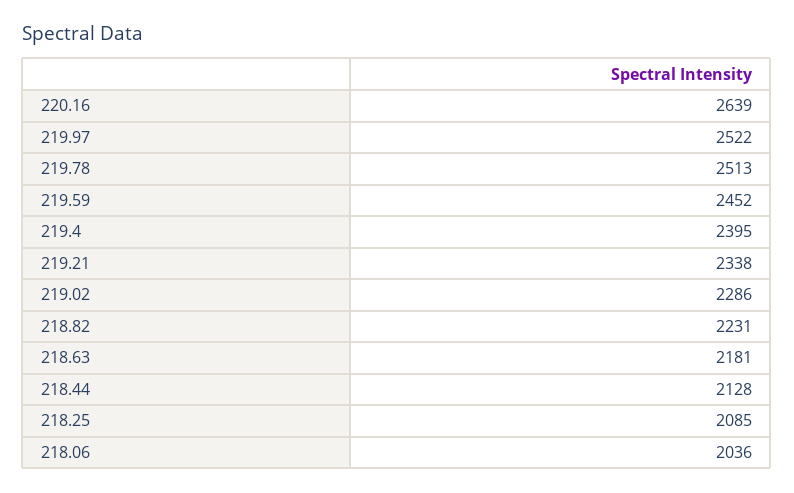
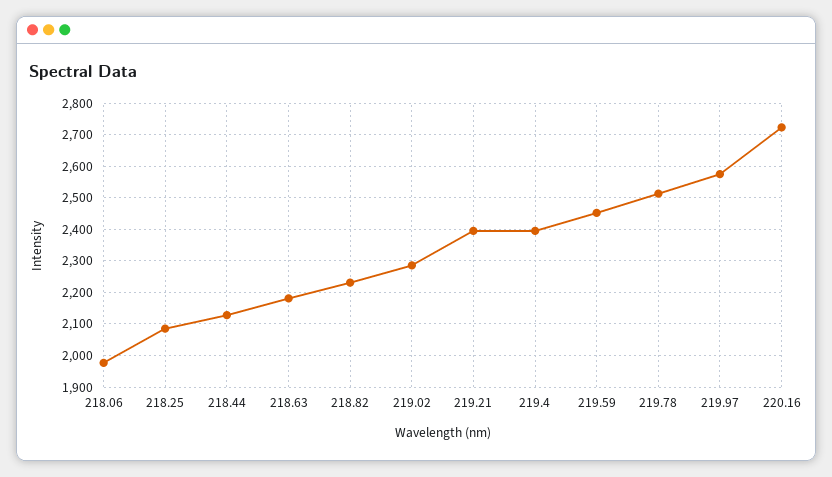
220.16: 2639 -> 2720
219.97: 2522 -> 2580
219.21: 2338 -> 2400
218.06: 2036 -> 1980

